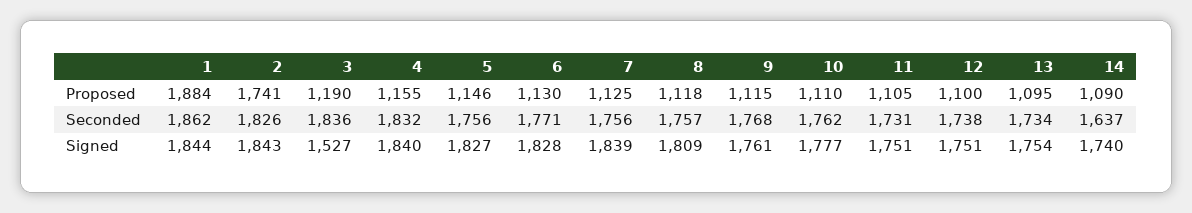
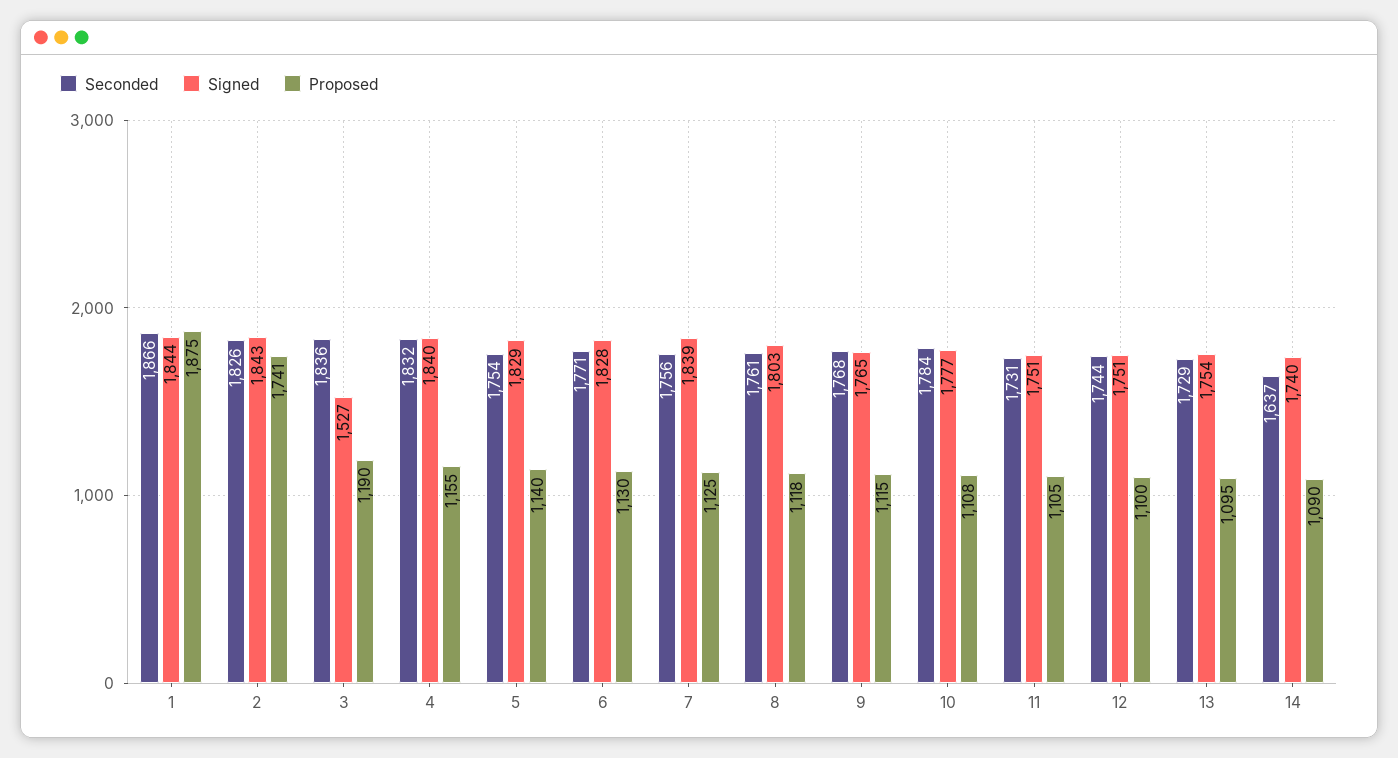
Proposed, 1: 1884 -> 1875
Proposed, 5: 1146 -> 1140
Proposed, 10: 1110 -> 1108
Seconded, 1: 1862 -> 1866
Seconded, 5: 1756 -> 1754
Seconded, 8: 1757 -> 1761
Seconded, 10: 1762 -> 1784
Seconded, 12: 1738 -> 1744
Seconded, 13: 1734 -> 1729
Signed, 5: 1827 -> 1829
Signed, 8: 1809 -> 1803
Signed, 9: 1761 -> 1765

